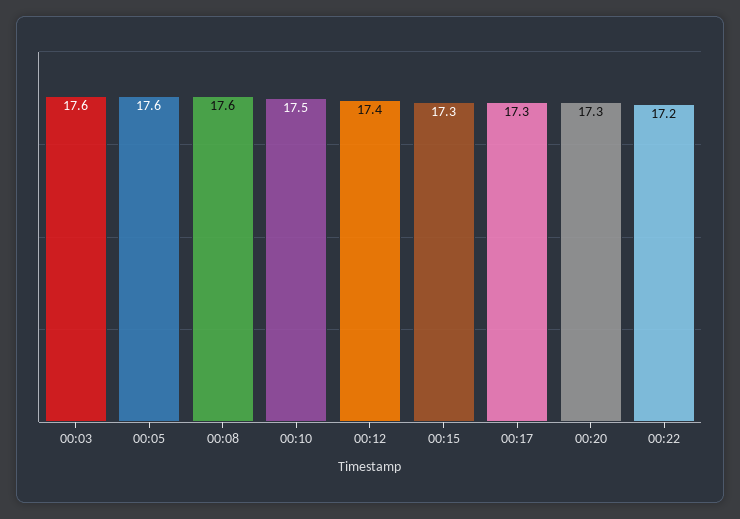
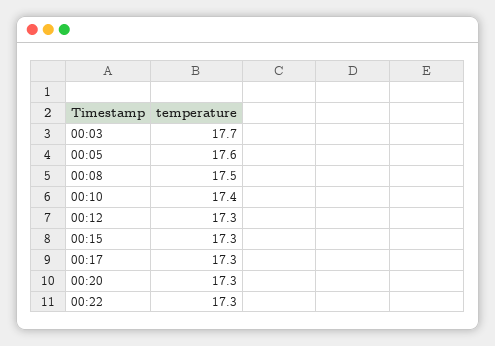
00:03: 17.6 -> 17.7
00:08: 17.6 -> 17.5
00:10: 17.5 -> 17.4
00:12: 17.4 -> 17.3
00:22: 17.2 -> 17.3

